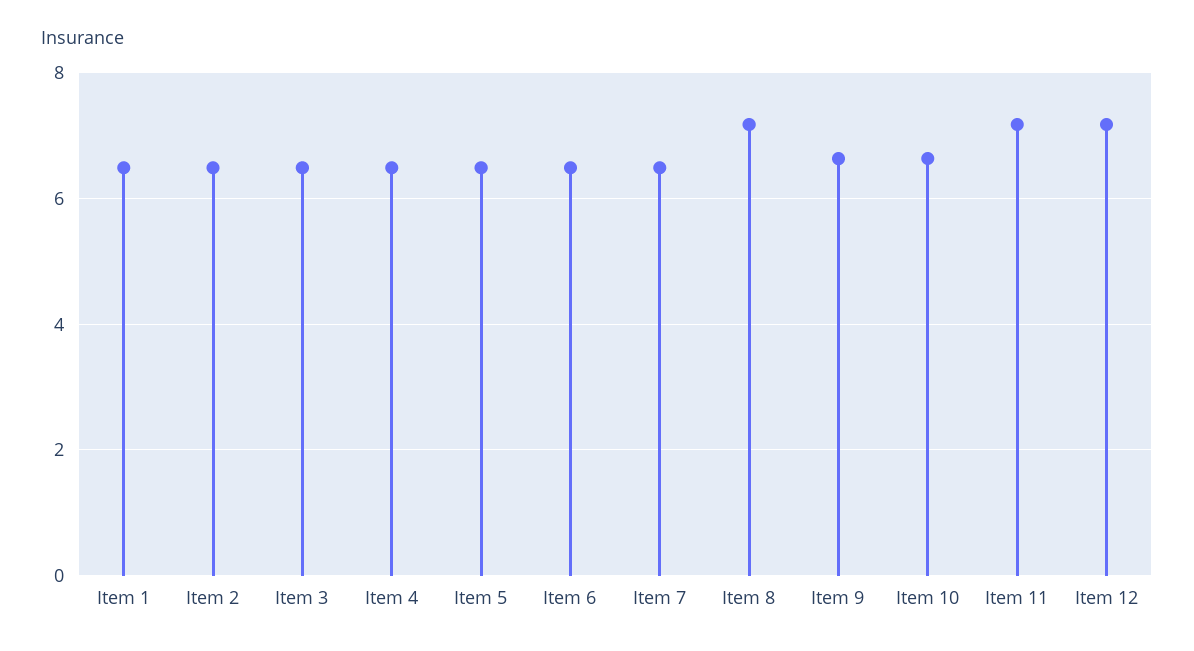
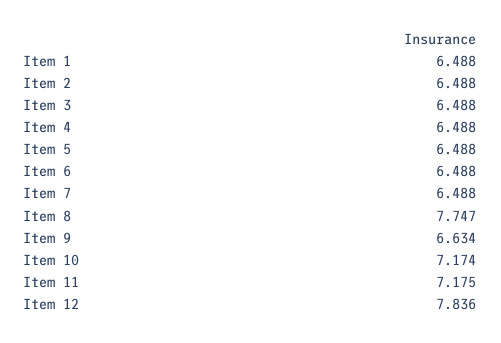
Item 8: 7.2 -> 7.747
Item 10: 6.6 -> 7.174
Item 12: 7.2 -> 7.836

